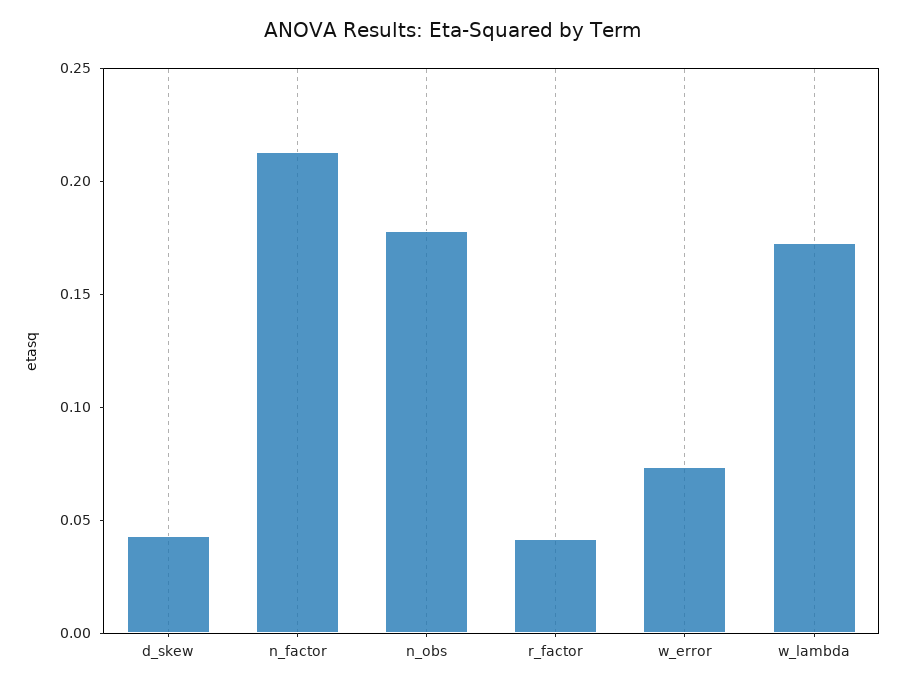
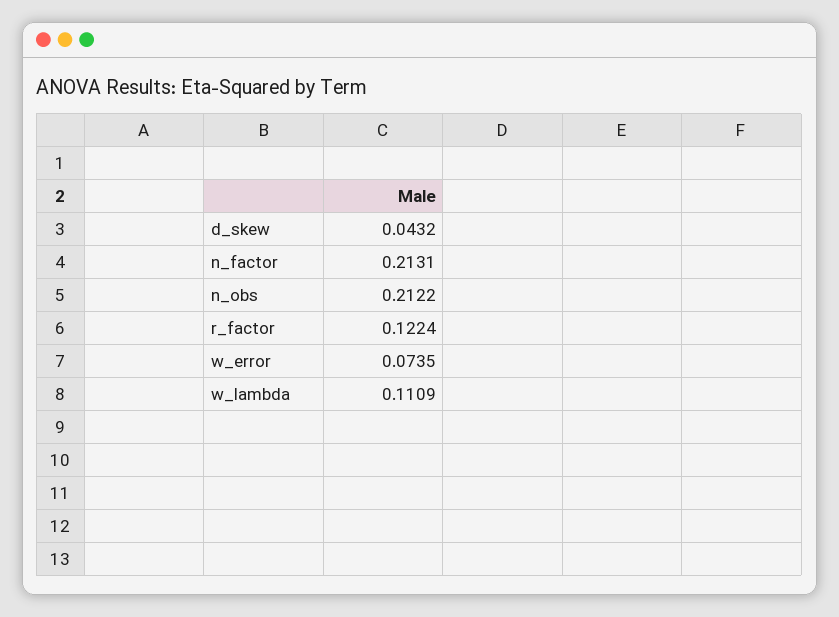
n_obs: 0.18 -> 0.2122
r_factor: 0.04 -> 0.1224
w_lambda: 0.17 -> 0.1109

